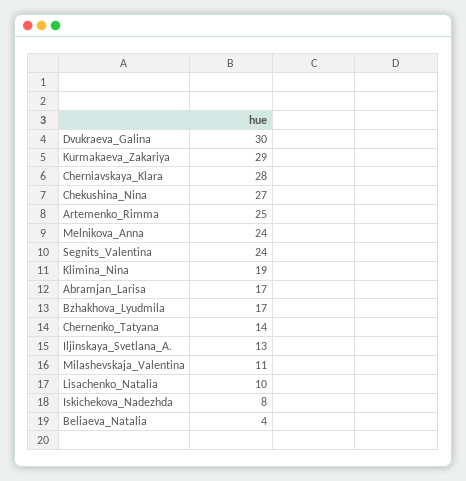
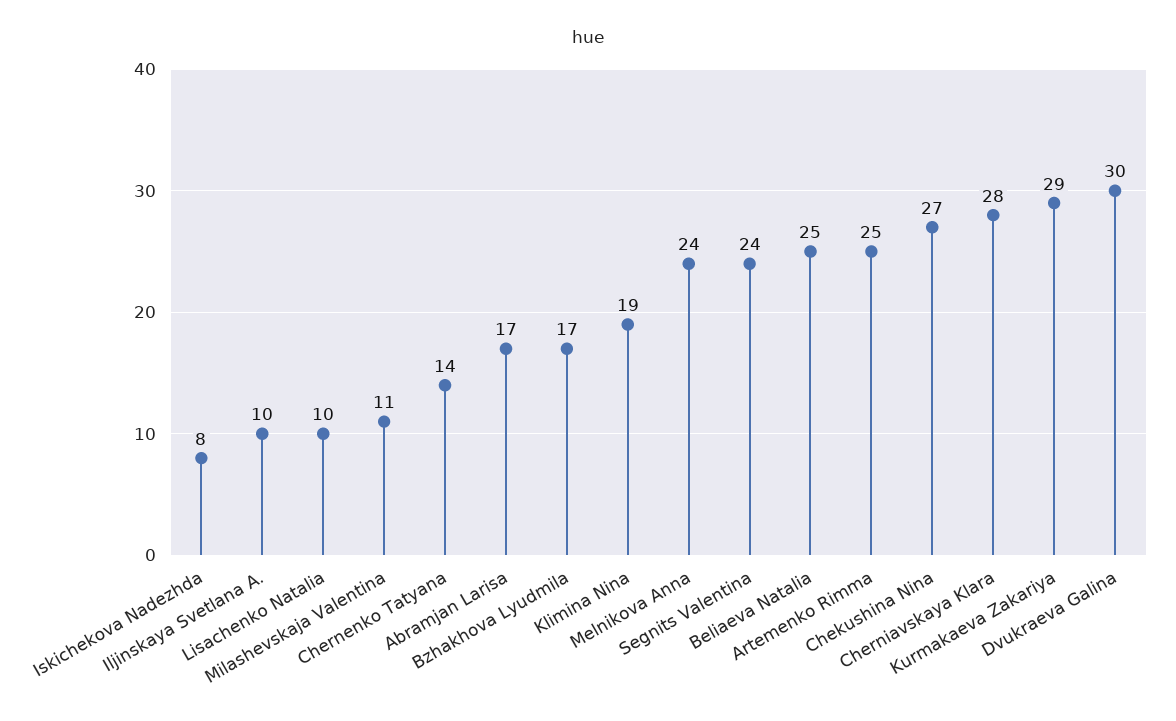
Iljinskaya_Svetlana_A.: 13 -> 10
Beliaeva_Natalia: 4 -> 25

